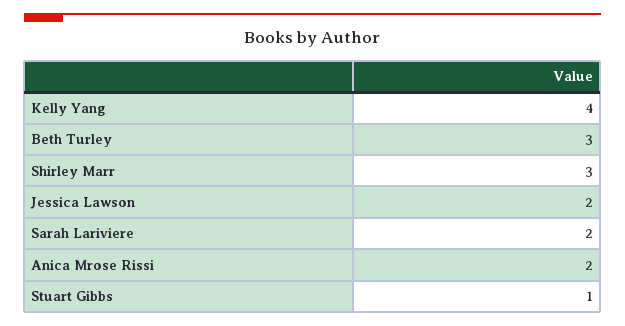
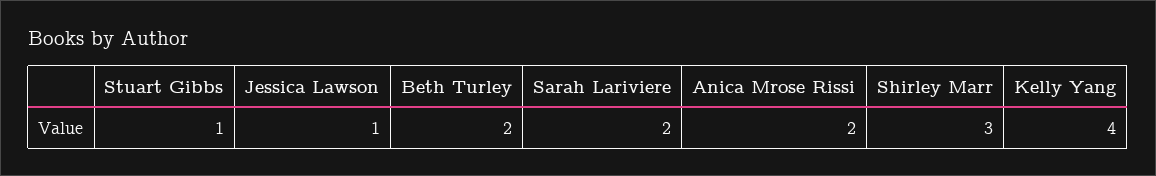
Beth Turley: 3 -> 2
Jessica Lawson: 2 -> 1

